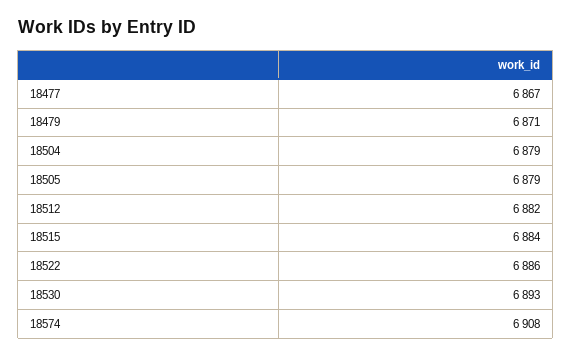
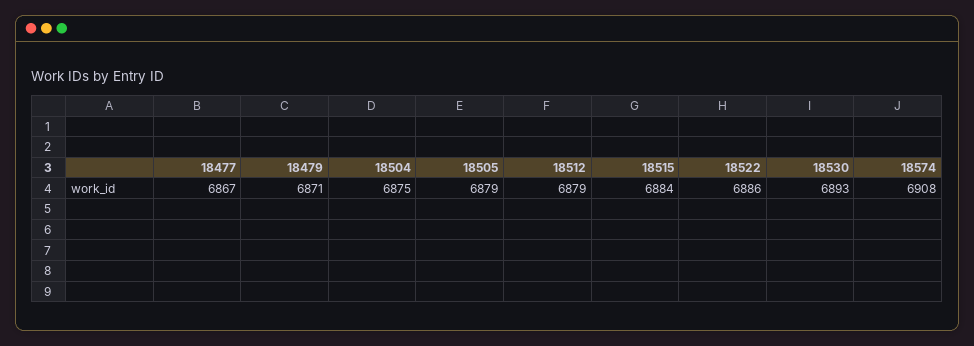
18504: 6879 -> 6875
18512: 6882 -> 6879

